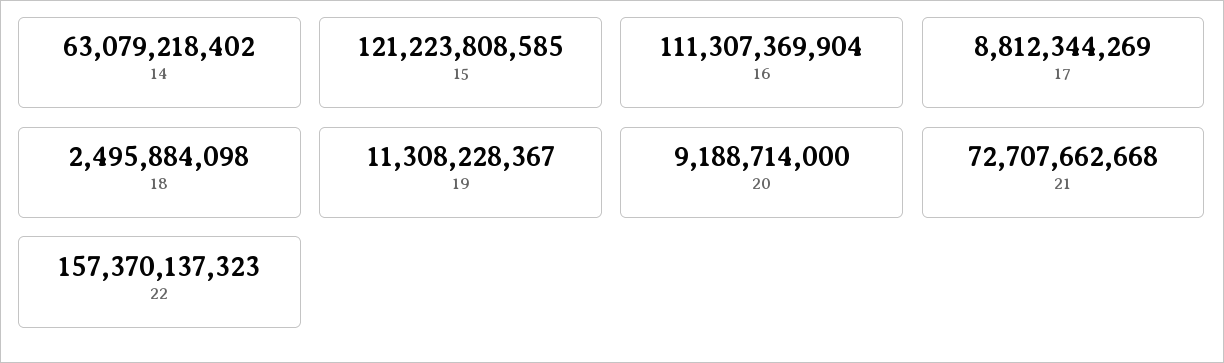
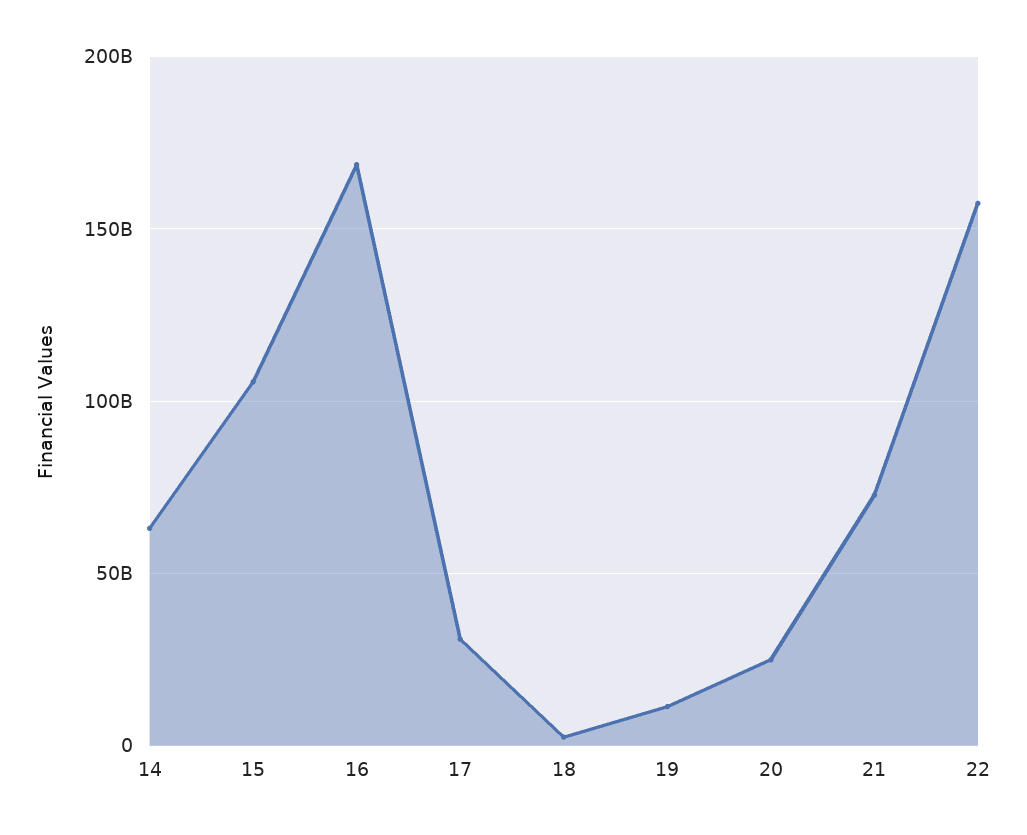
15: 121223808585 -> 105000000000
16: 111307369904 -> 170000000000
17: 8812344269 -> 30000000000
20: 9188714000 -> 25000000000

